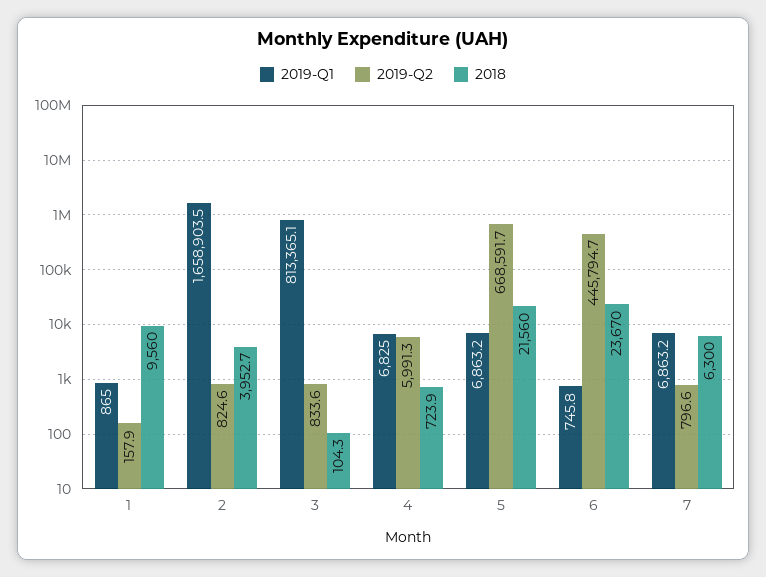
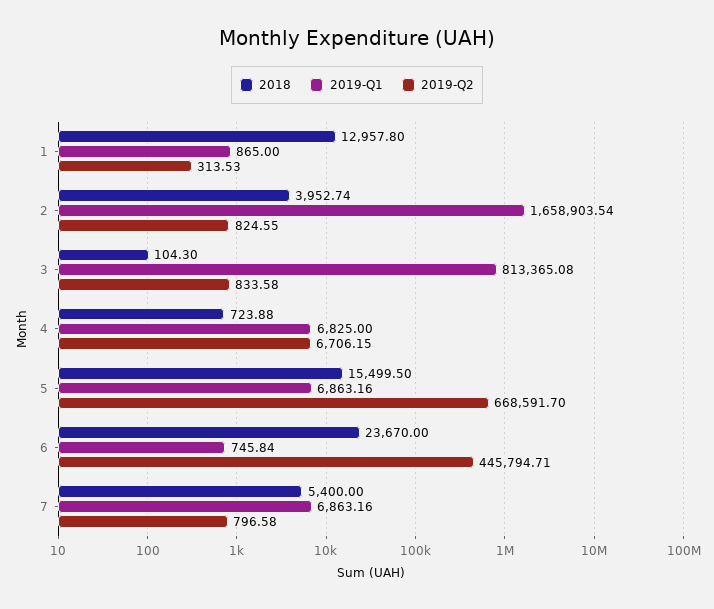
2019-Q2, 1: 157.9 -> 313.53
2018, 1: 9560 -> 12957.8
2019-Q2, 4: 5991.3 -> 6706.15
2018, 5: 21560 -> 15499.5
2018, 7: 6300 -> 5400

